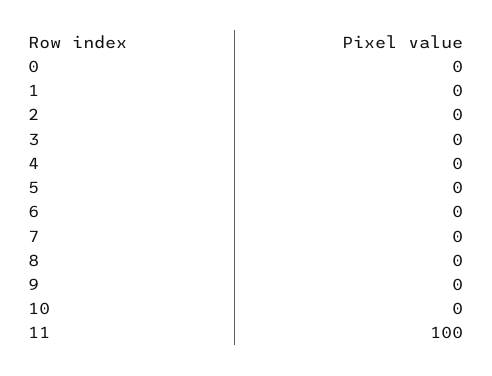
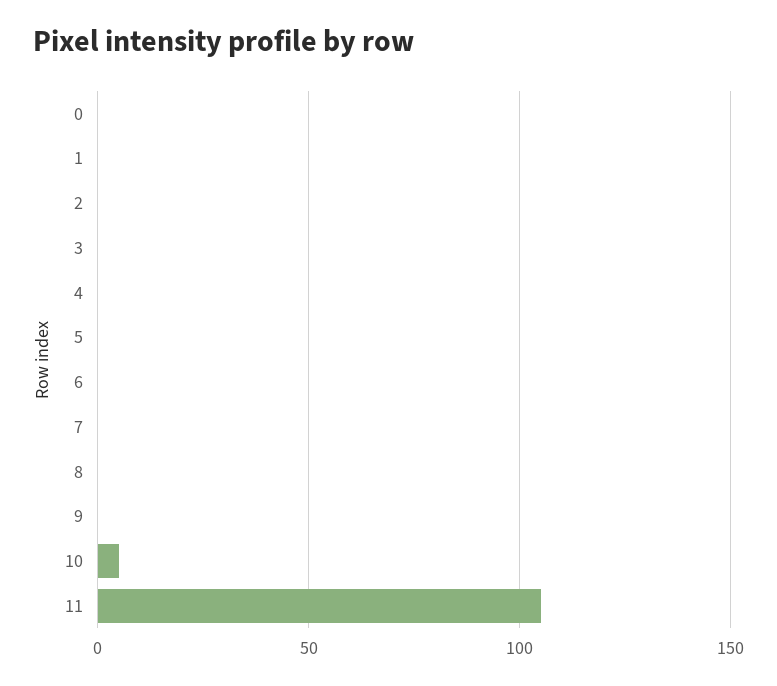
10: 0 -> 5
11: 100 -> 105

